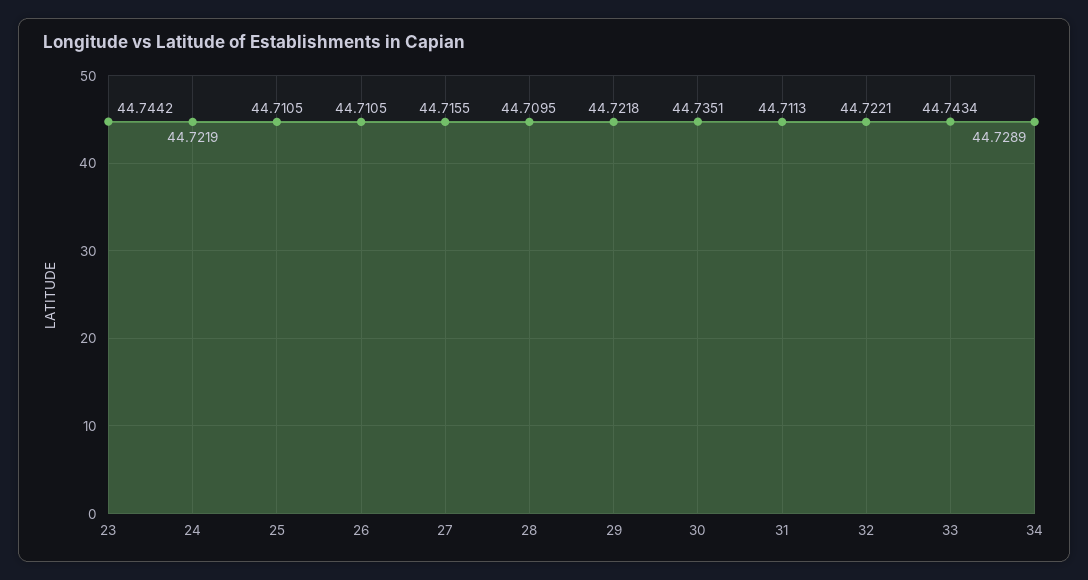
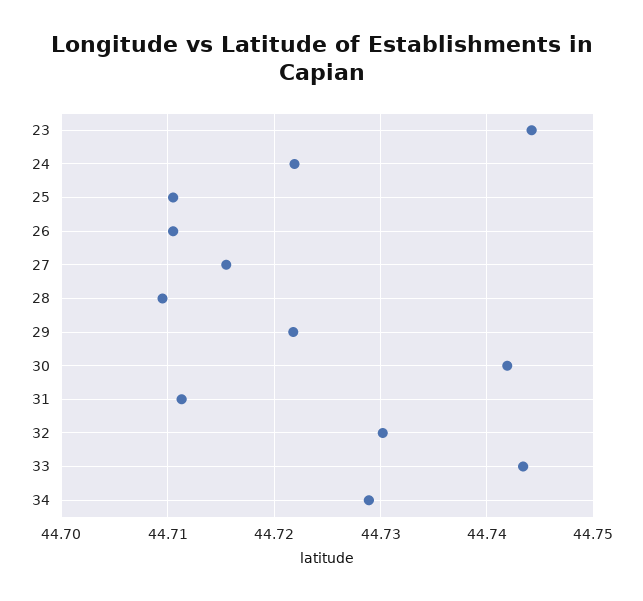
30: 44.7351 -> 44.742
32: 44.7221 -> 44.73

